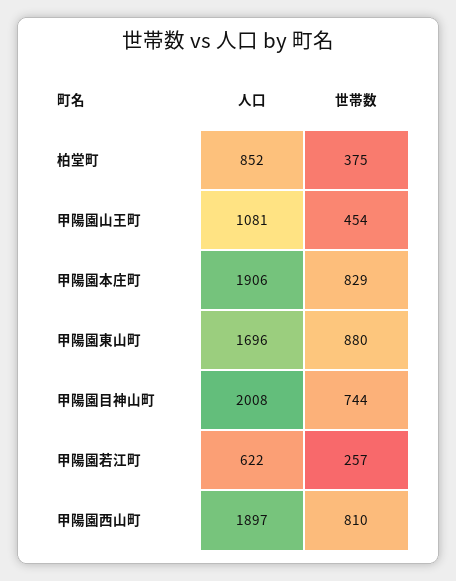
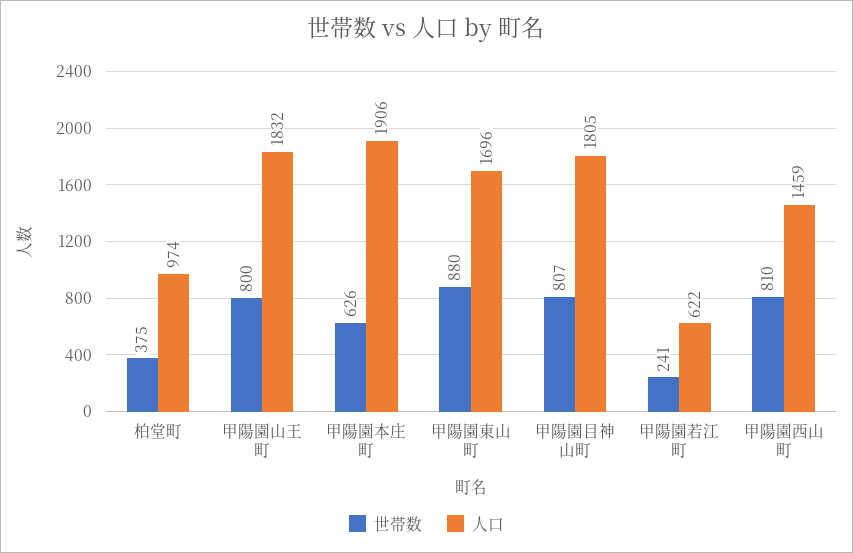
人口, 柏堂町: 852 -> 974
人口, 甲陽園山王町: 1081 -> 1832
世帯数, 甲陽園山王町: 454 -> 800
世帯数, 甲陽園本庄町: 829 -> 626
人口, 甲陽園目神山町: 2008 -> 1805
世帯数, 甲陽園目神山町: 744 -> 807
世帯数, 甲陽園若江町: 257 -> 241
人口, 甲陽園西山町: 1897 -> 1459

